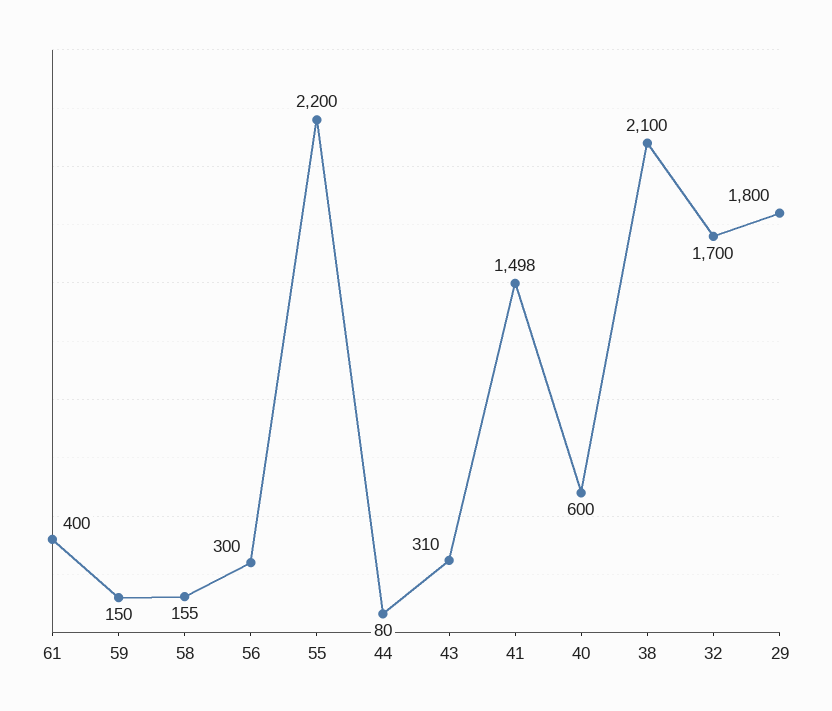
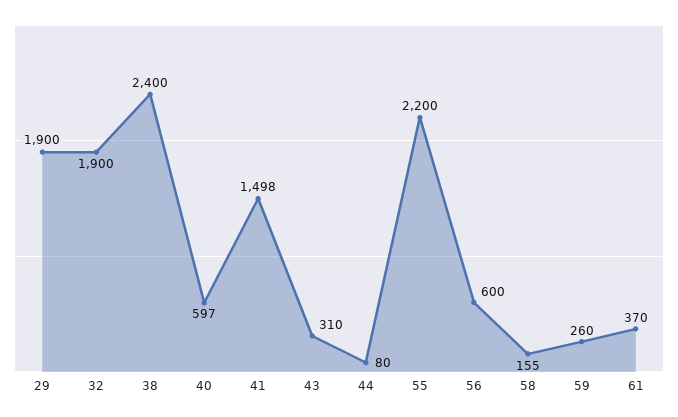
61: 400 -> 370
59: 150 -> 260
56: 300 -> 600
40: 600 -> 597
38: 2100 -> 2400
32: 1700 -> 1900
29: 1800 -> 1900

